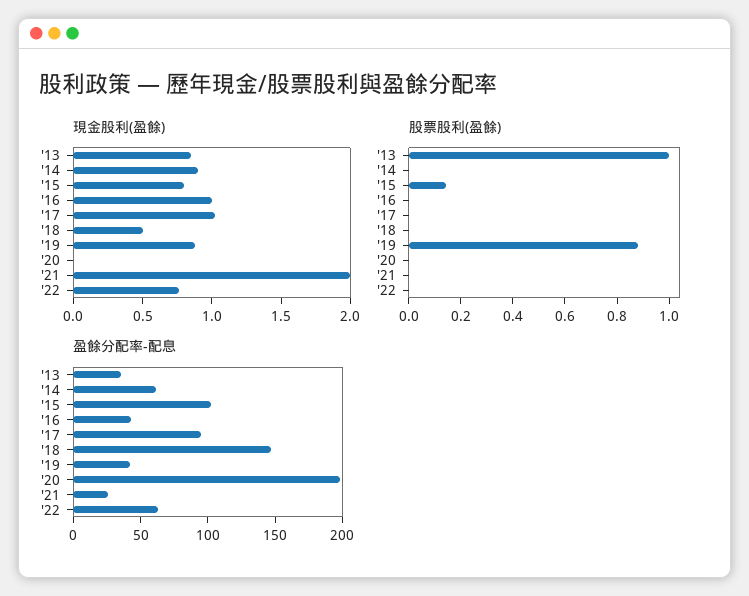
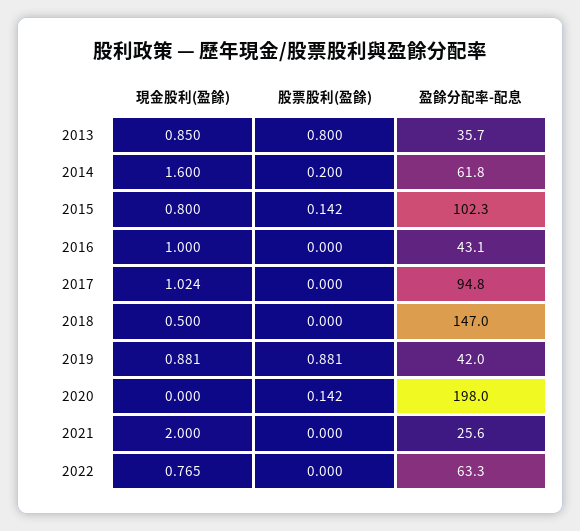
現金股利(盈餘), '14: 0.9 -> 1.6
股票股利(盈餘), '13: 1 -> 0.8
股票股利(盈餘), '14: 0 -> 0.2
股票股利(盈餘), '20: 0 -> 0.142

